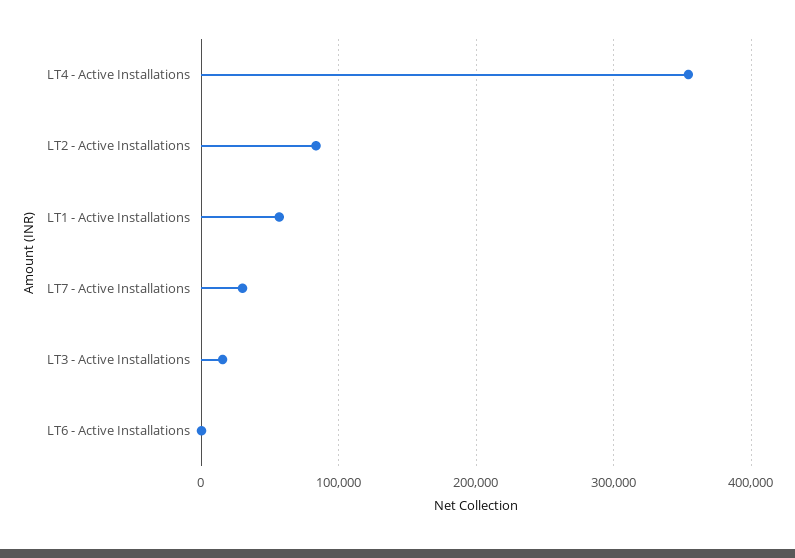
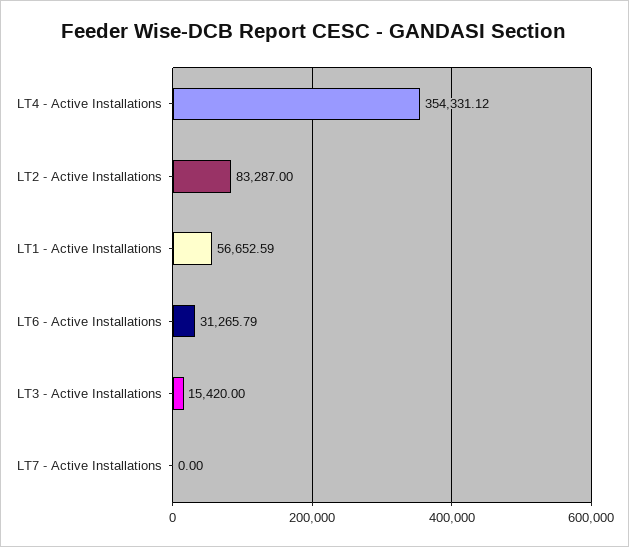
LT7 - Active Installations: 30000 -> 0
LT6 - Active Installations: 0 -> 31265.79

